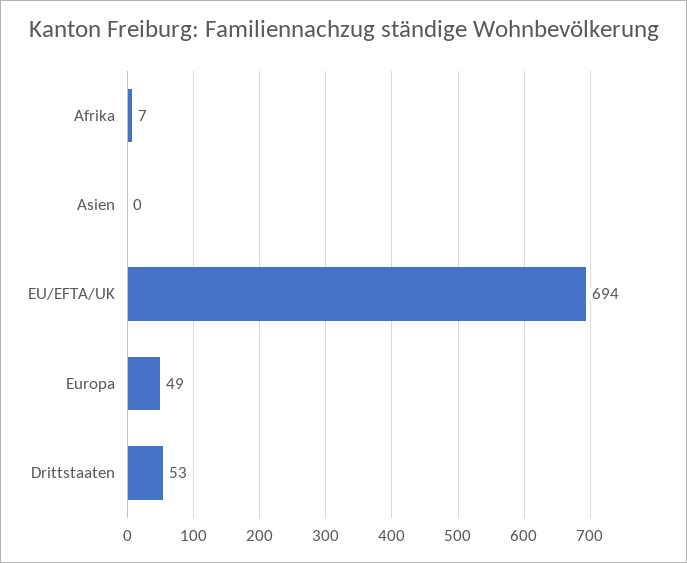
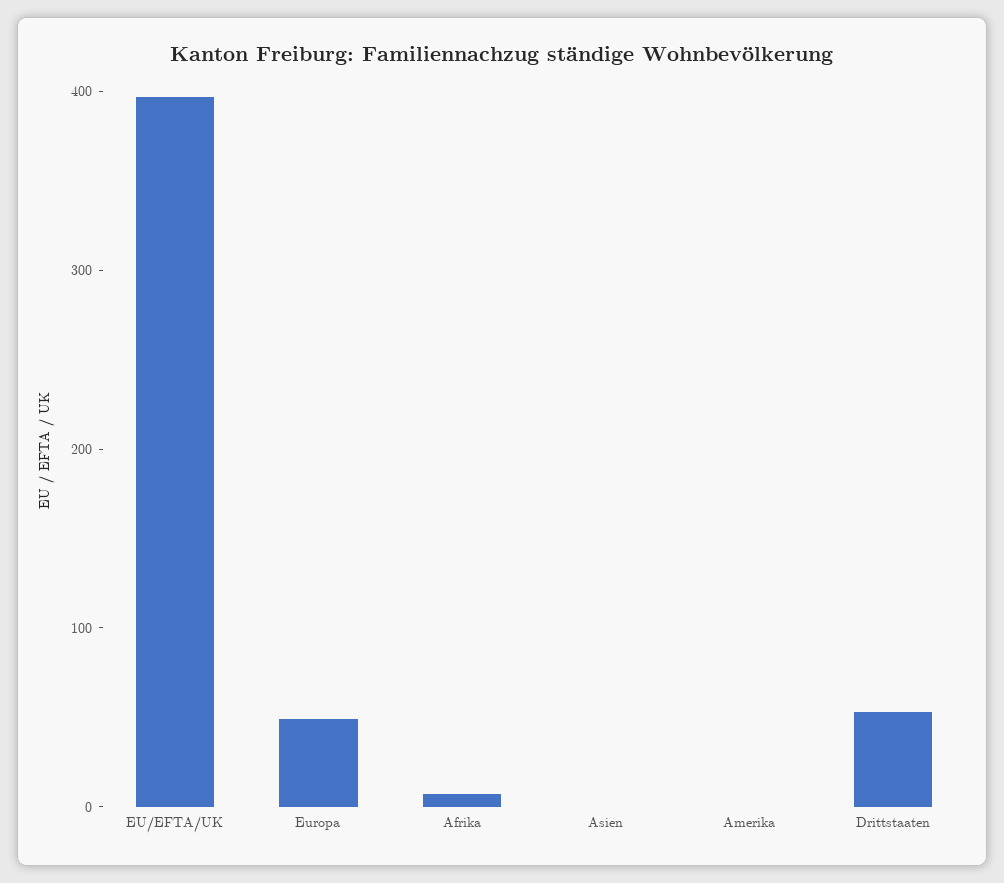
EU/EFTA/UK: 694 -> 400
Amerika: none -> 0

